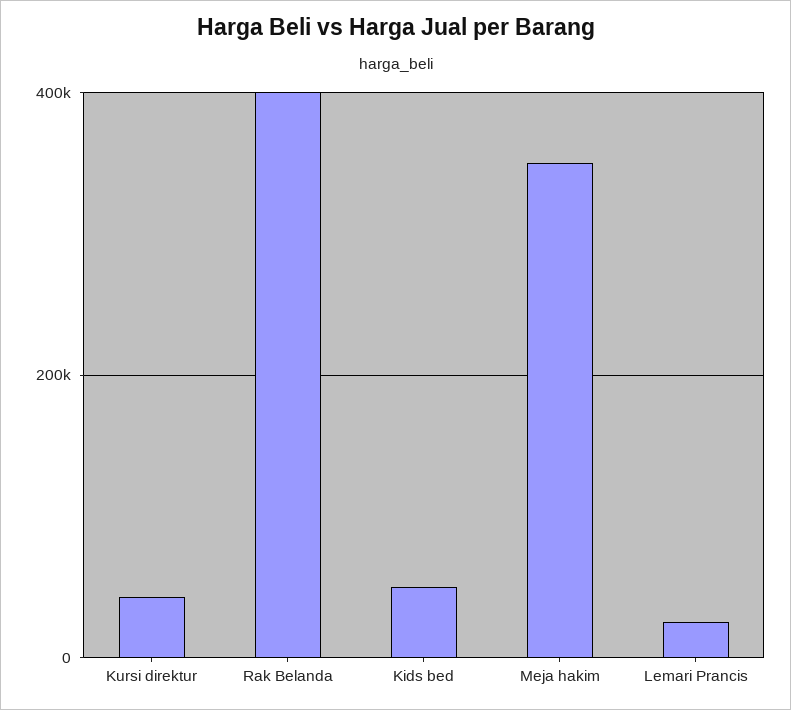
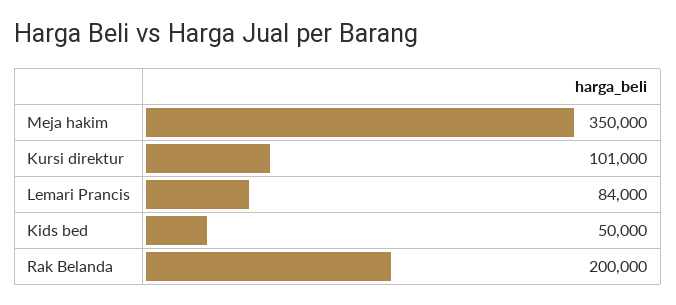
Kursi direktur: 40000 -> 101000
Rak Belanda: 400000 -> 200000
Lemari Prancis: 20000 -> 84000

